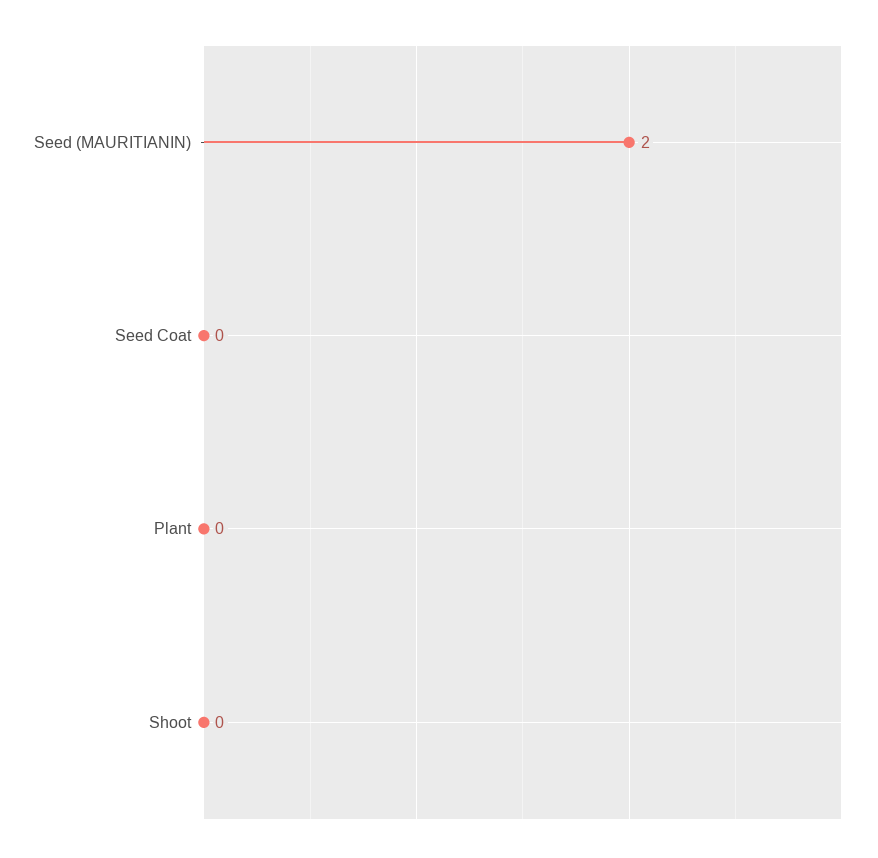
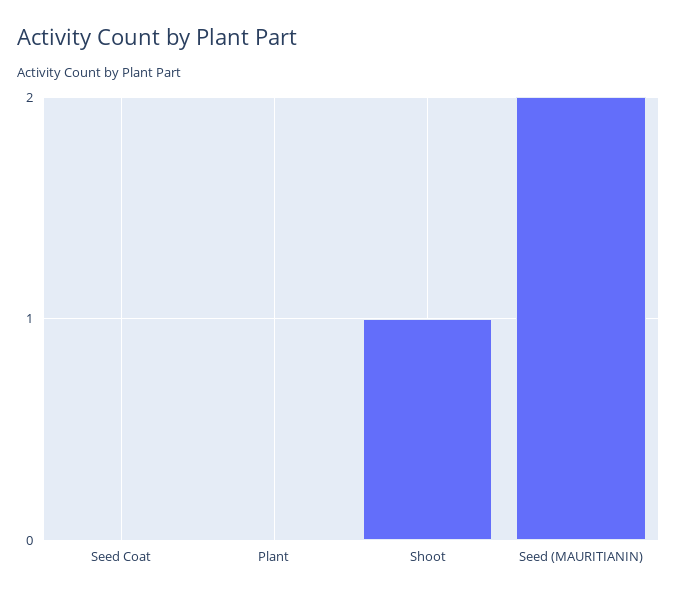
Shoot: 0 -> 1

